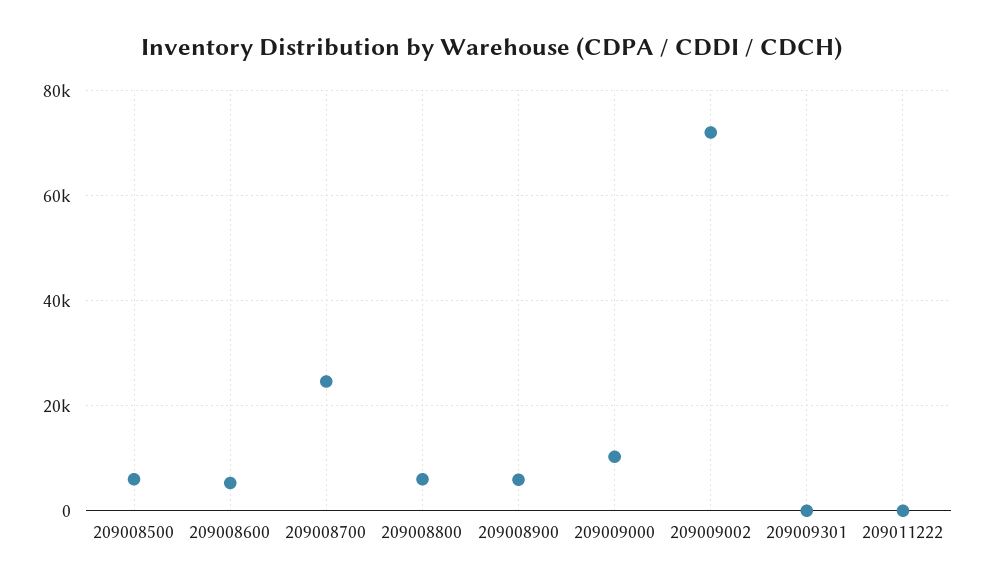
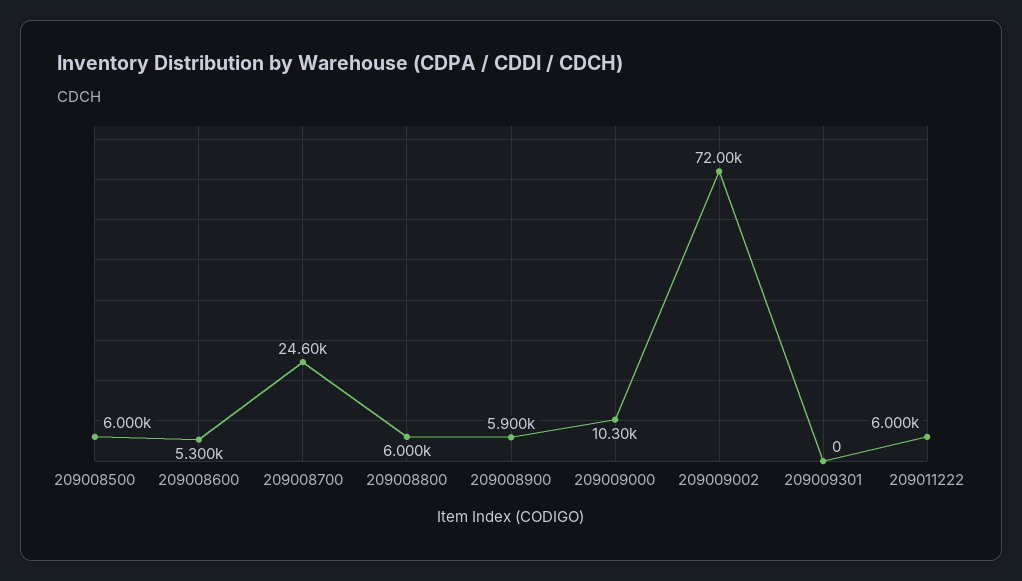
209011222: 0 -> 6000

